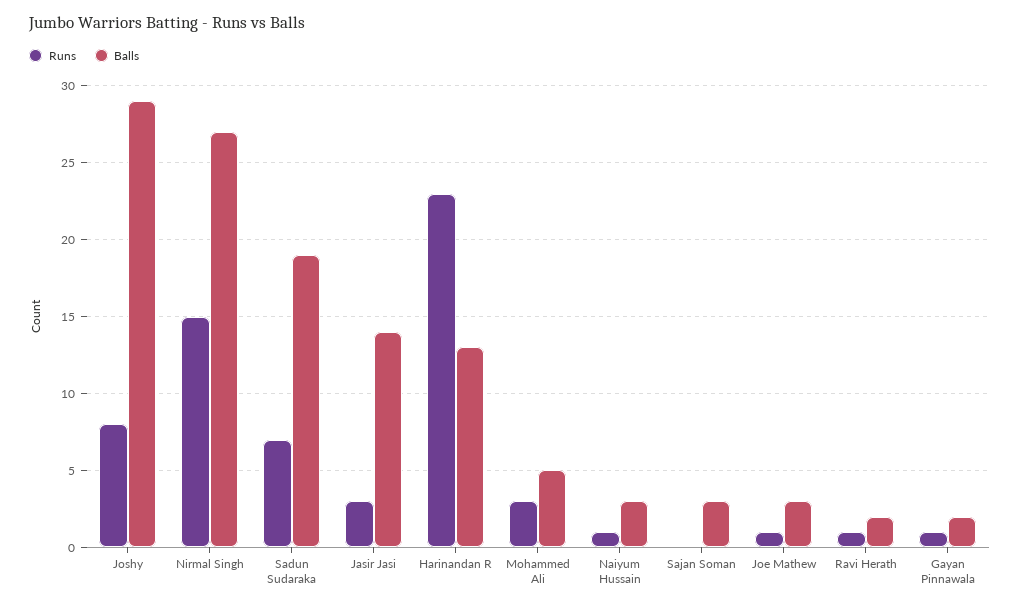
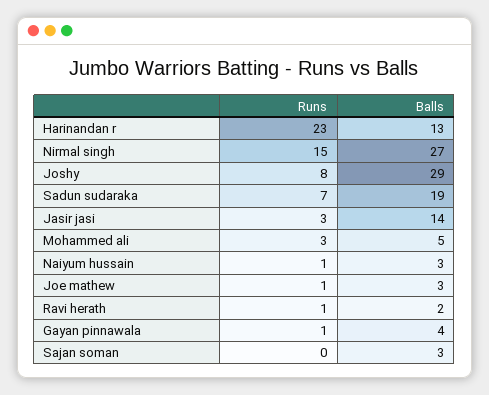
Balls, Gayan Pinnawala: 2 -> 4

